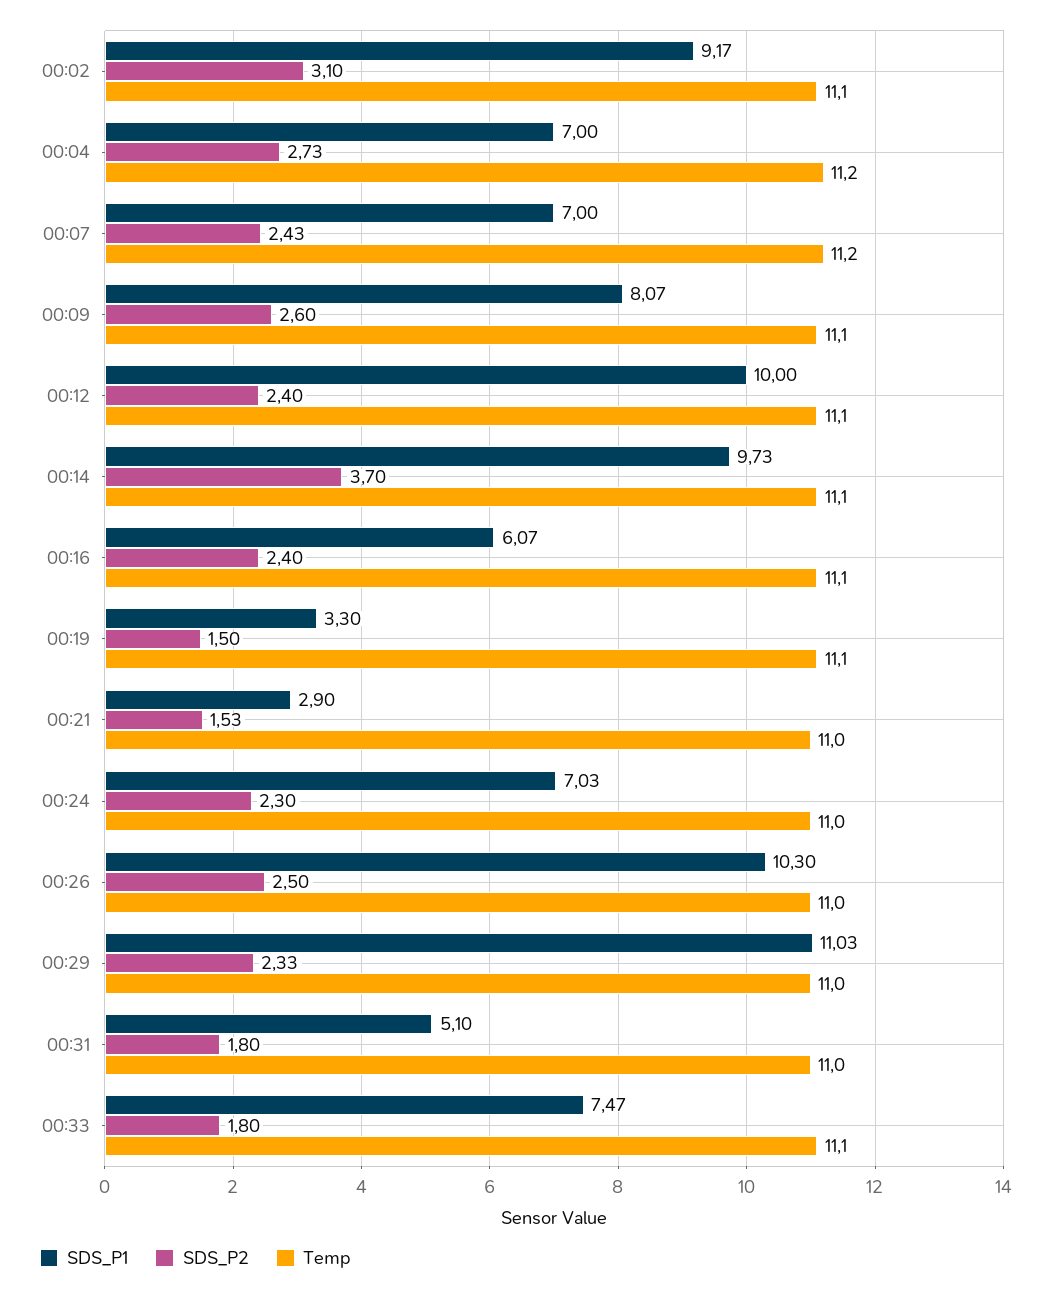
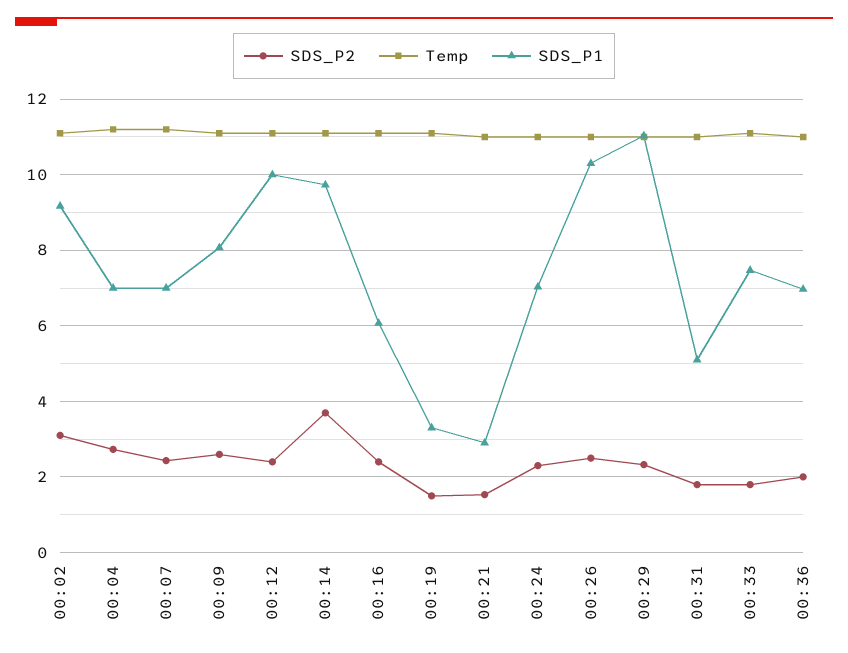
SDS_P2, 00:36: none -> 2
Temp, 00:36: none -> 11
SDS_P1, 00:36: none -> 7

